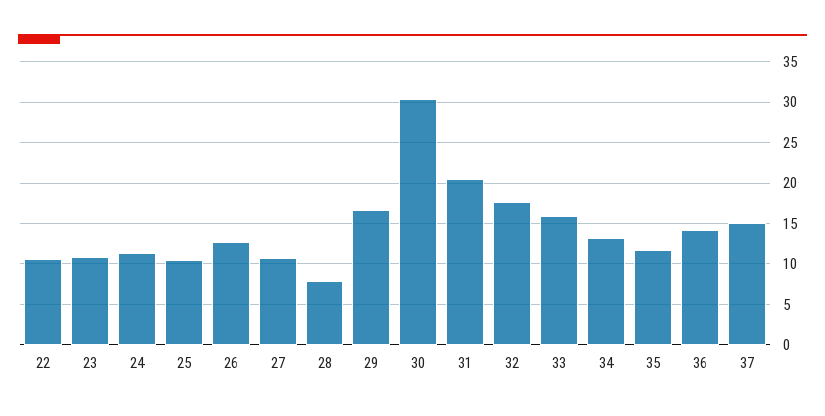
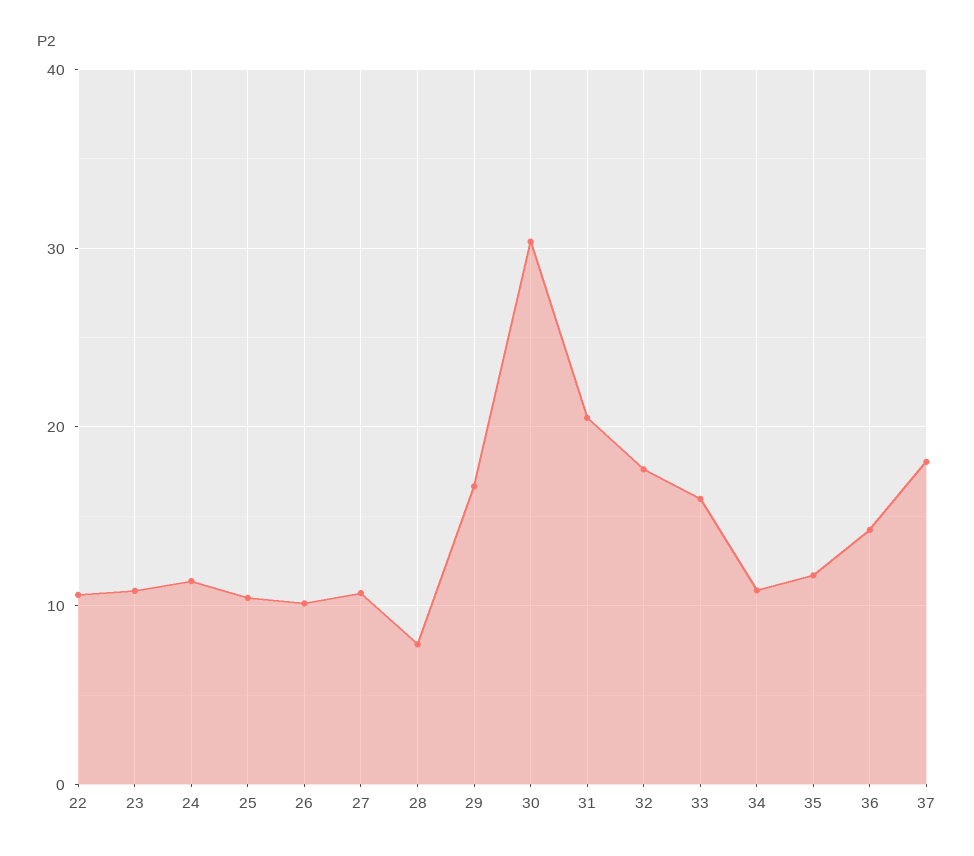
26: 13 -> 10
34: 13 -> 11
37: 15 -> 18

